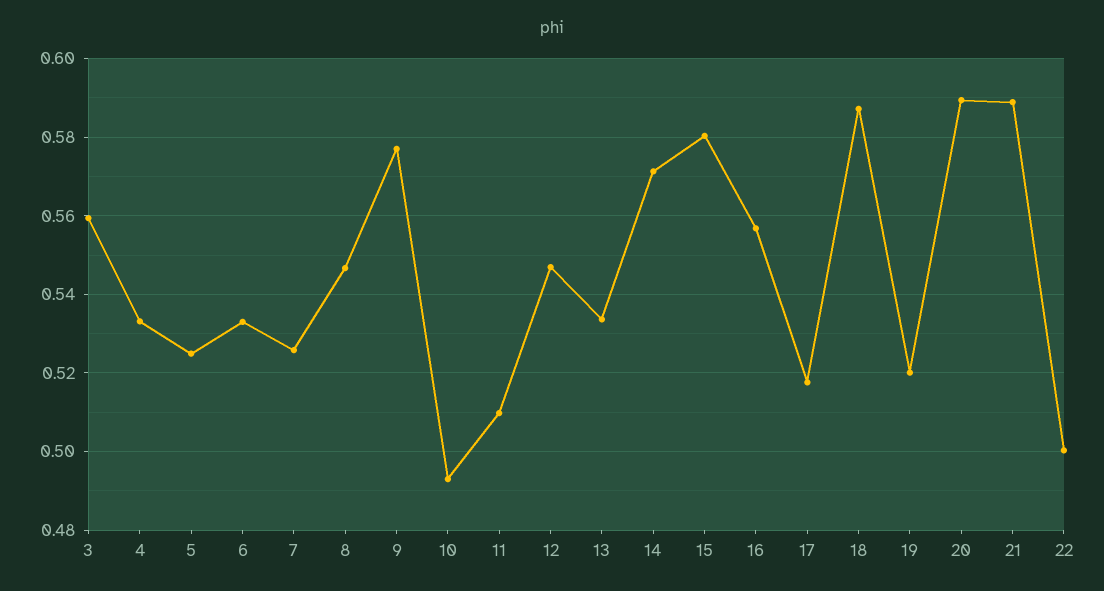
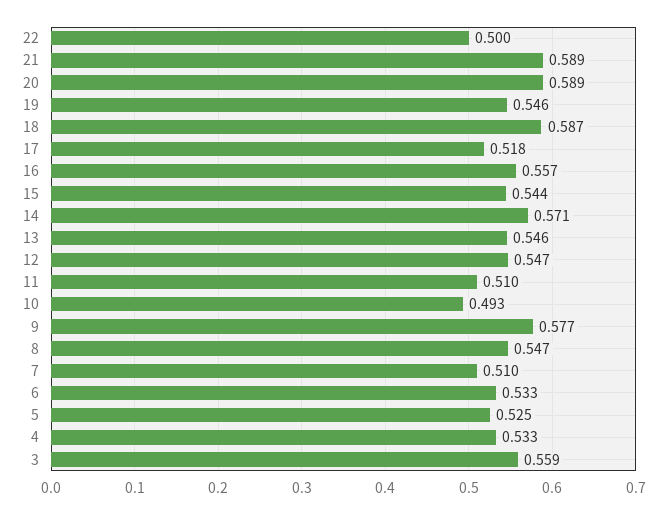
7: 0.526 -> 0.51
13: 0.534 -> 0.546
15: 0.58 -> 0.544
19: 0.52 -> 0.546

